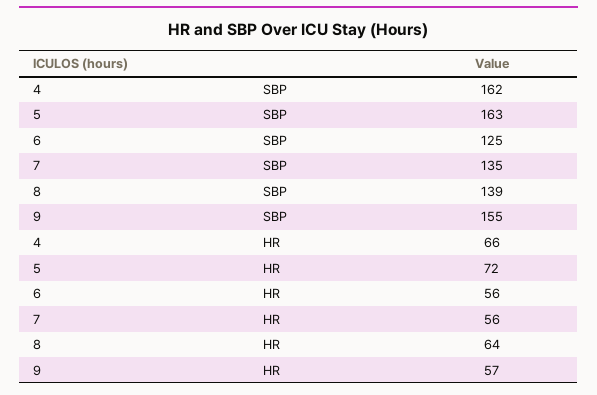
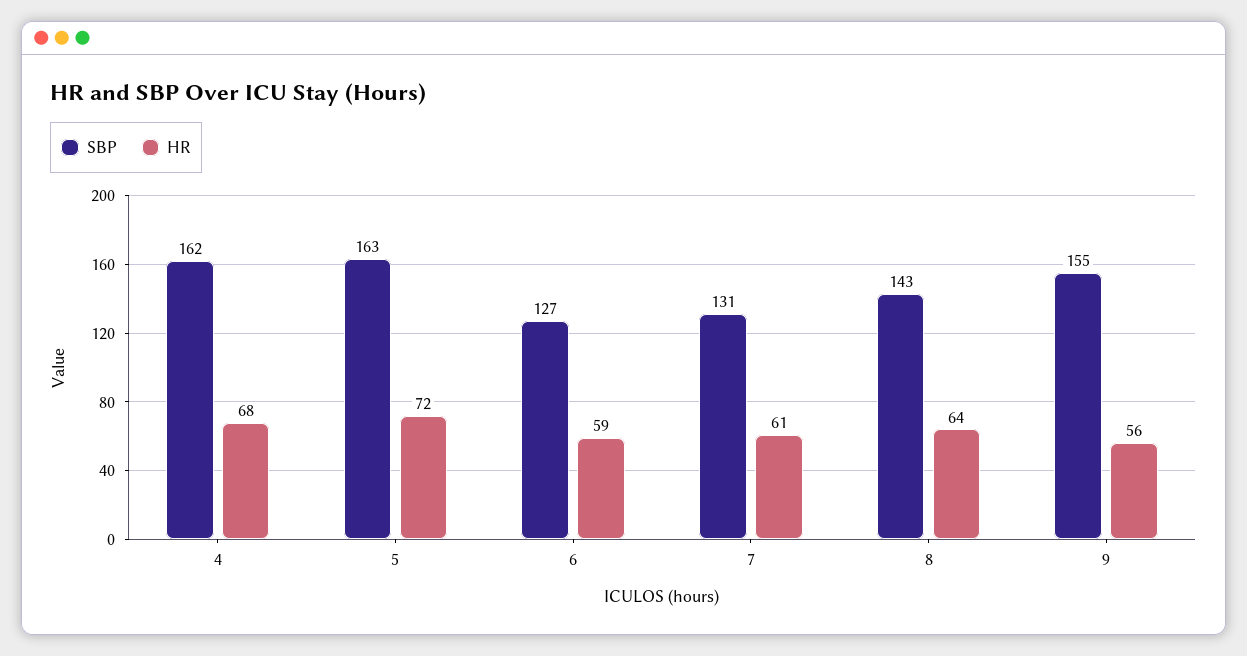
SBP, 6: 125 -> 127
SBP, 7: 135 -> 131
SBP, 8: 139 -> 143
HR, 4: 66 -> 68
HR, 6: 56 -> 59
HR, 7: 56 -> 61
HR, 9: 57 -> 56

